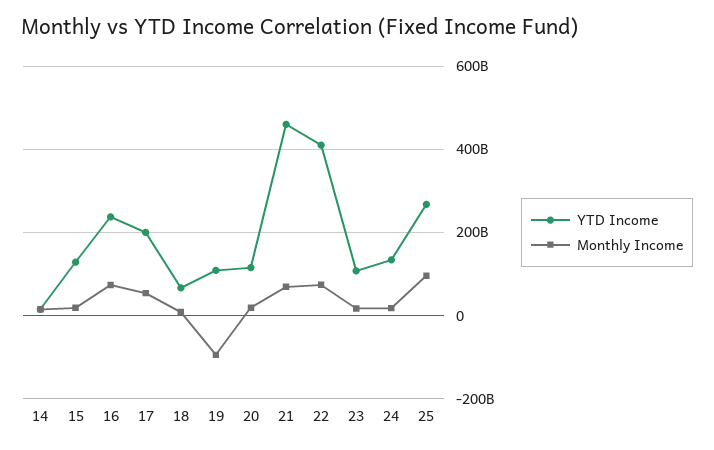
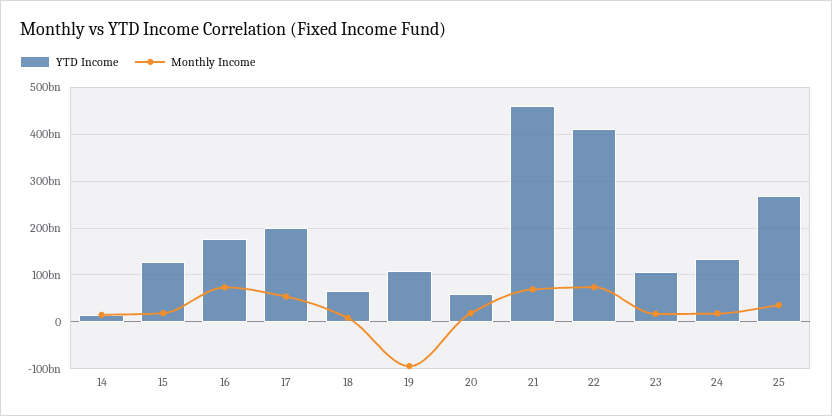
YTD Income, 16: 240000000000 -> 180000000000
YTD Income, 20: 120000000000 -> 60000000000
Monthly Income, 25: 100000000000 -> 40000000000

